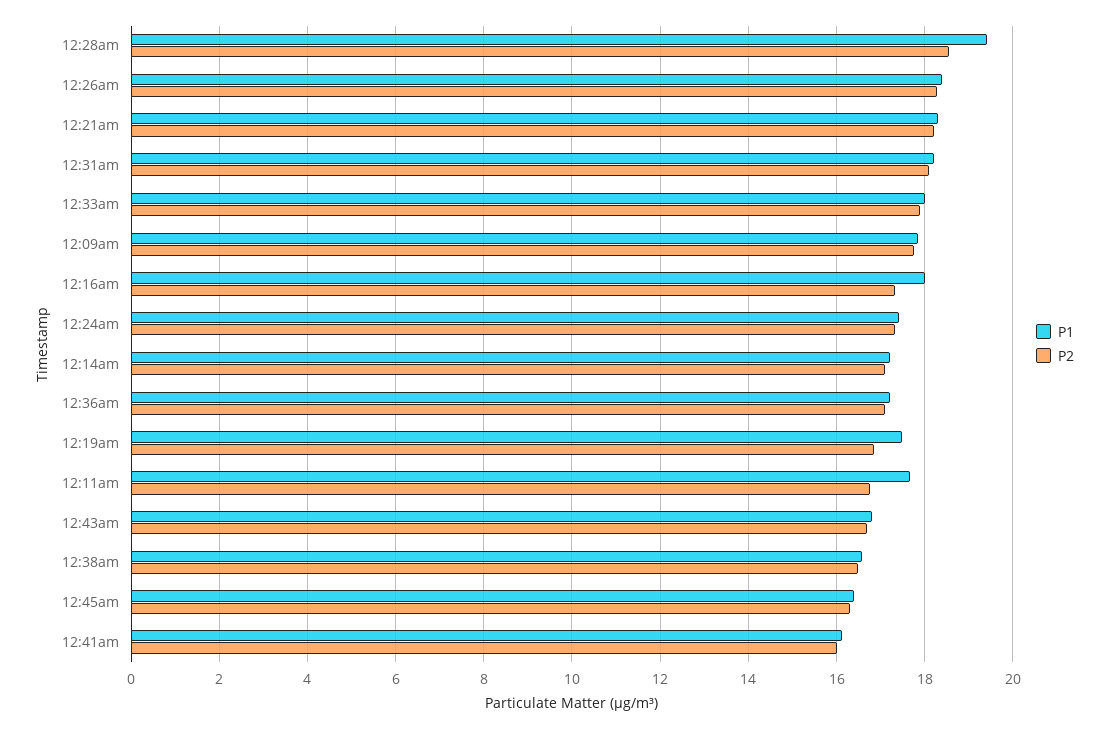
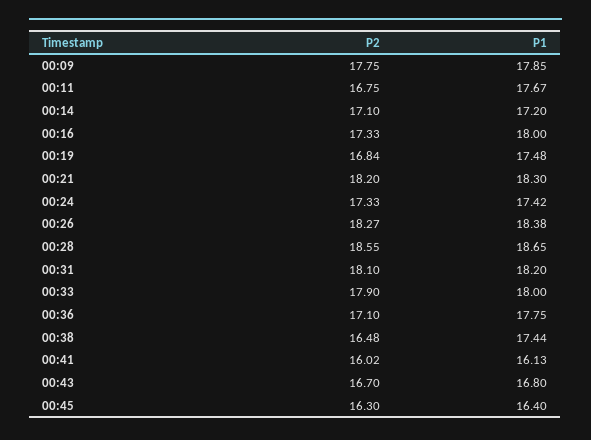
P1, 12:28am: 19.4 -> 18.65
P1, 12:36am: 17.2 -> 17.75
P1, 12:38am: 16.6 -> 17.44

